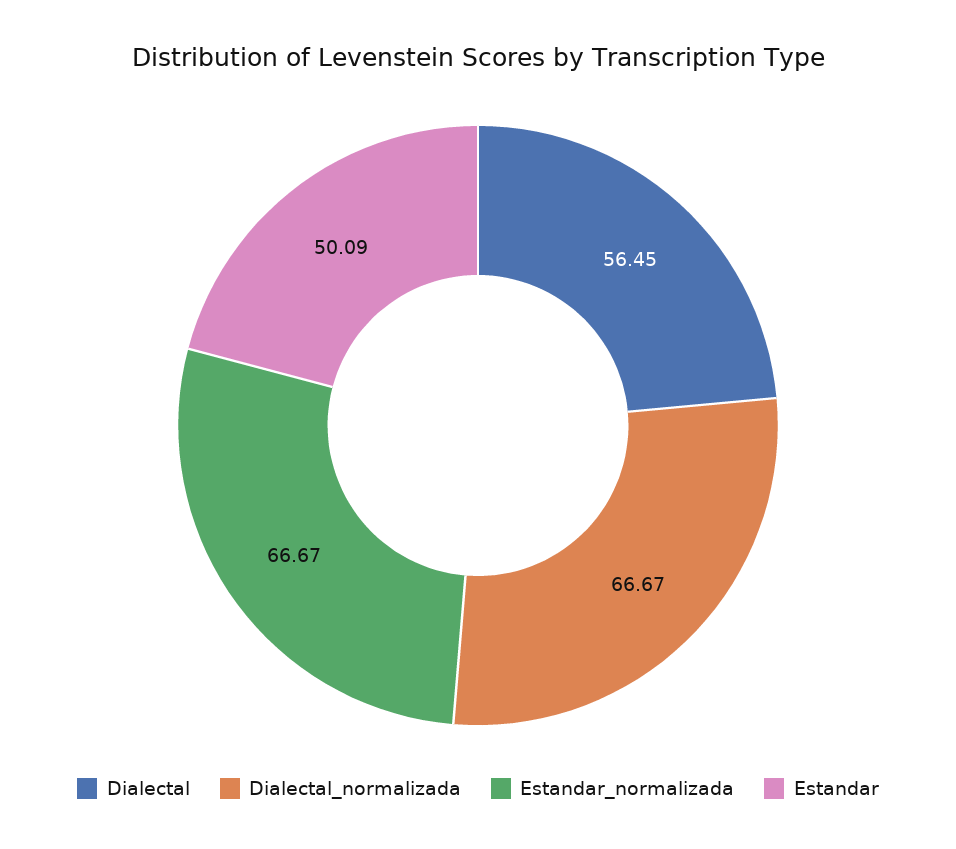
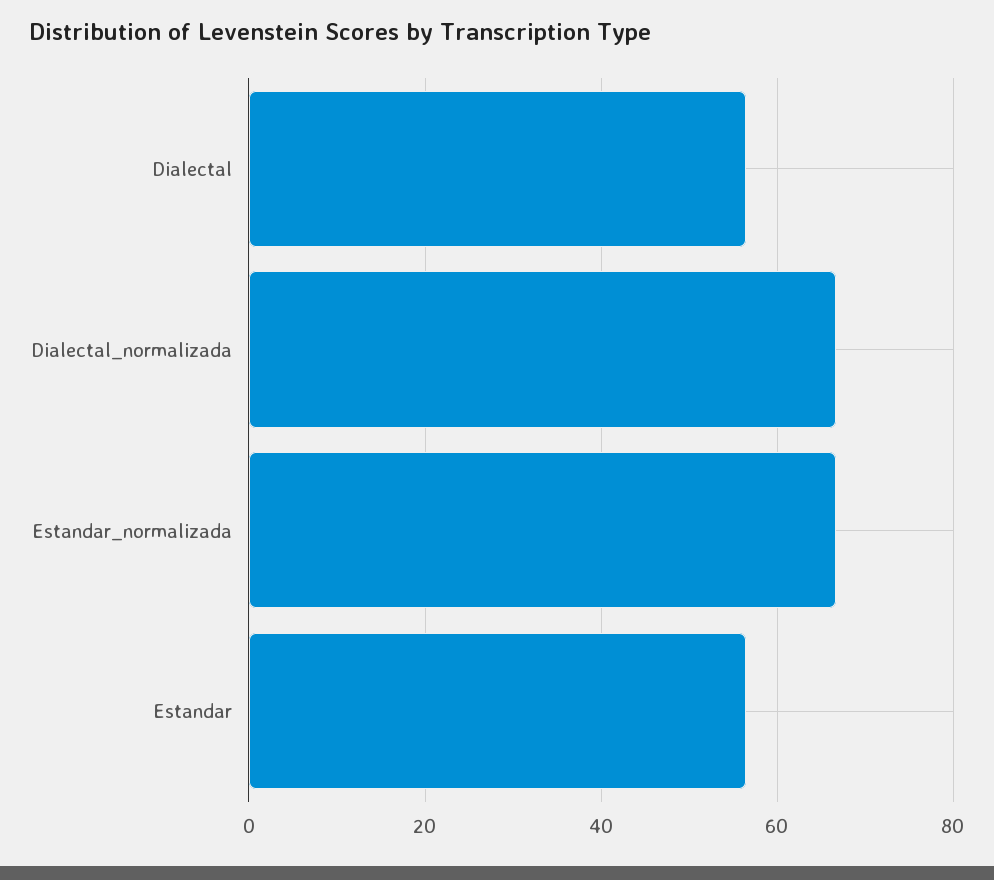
Estandar: 50.09 -> 56

